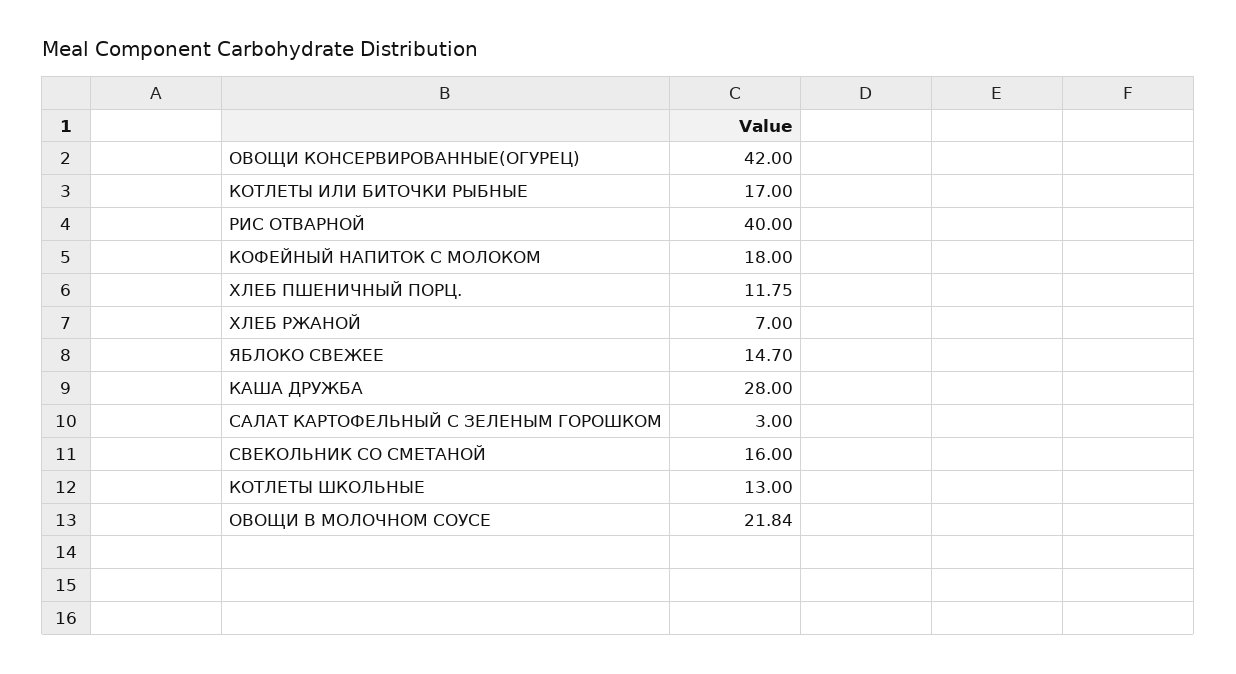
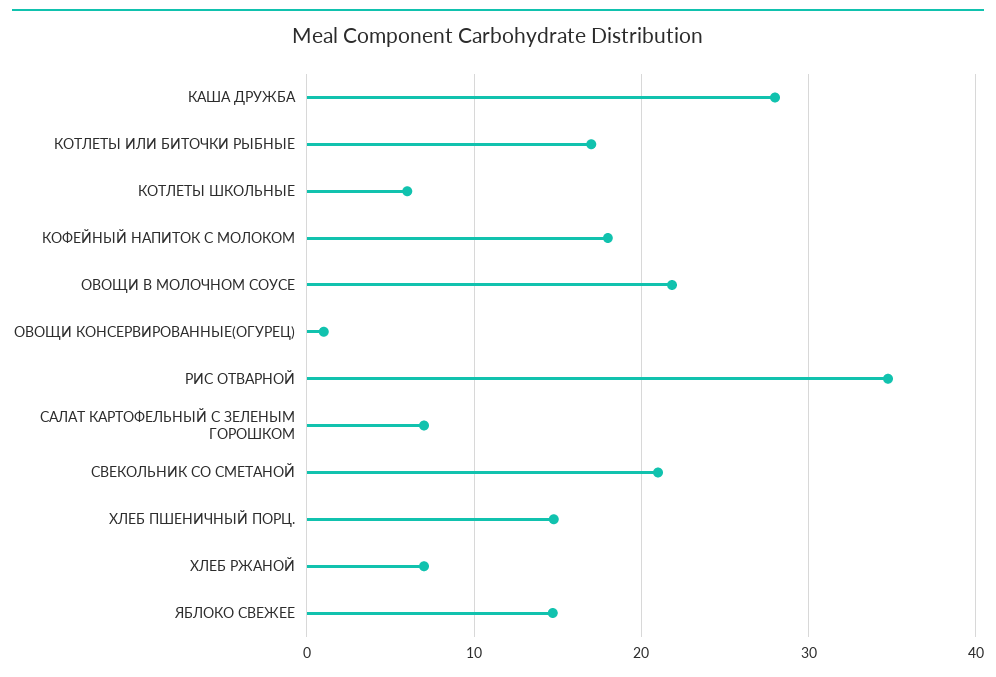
ОВОЩИ КОНСЕРВИРОВАННЫЕ(ОГУРЕЦ): 42 -> 1
РИС ОТВАРНОЙ: 40 -> 35
ХЛЕБ ПШЕНИЧНЫЙ ПОРЦ.: 11.75 -> 15
САЛАТ КАРТОФЕЛЬНЫЙ С ЗЕЛЕНЫМ ГОРОШКОМ: 3 -> 7
СВЕКОЛЬНИК СО СМЕТАНОЙ: 16 -> 21
КОТЛЕТЫ ШКОЛЬНЫЕ: 13 -> 6

